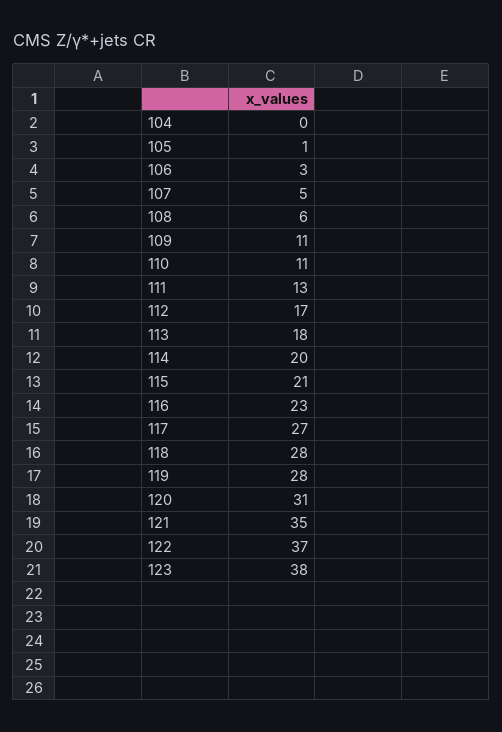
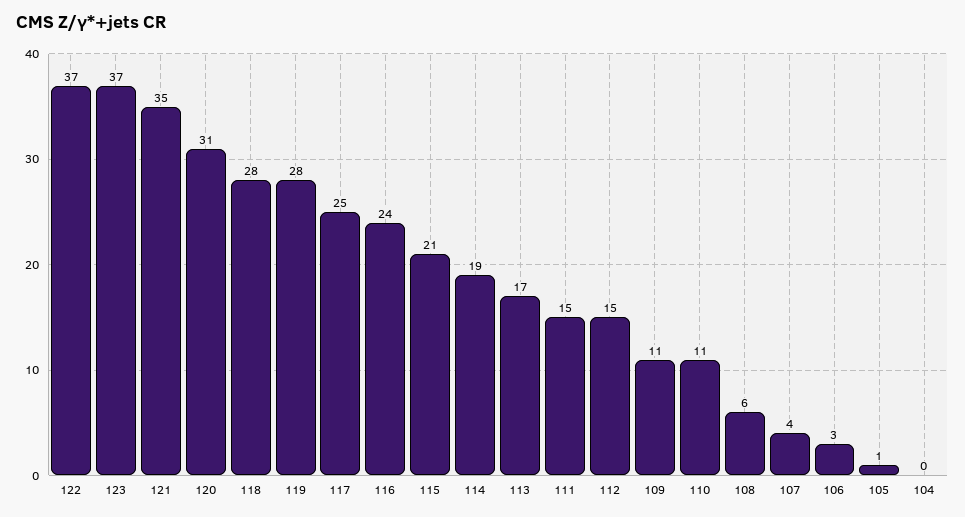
107: 5 -> 4
111: 13 -> 15
112: 17 -> 15
113: 18 -> 17
114: 20 -> 19
116: 23 -> 24
117: 27 -> 25
123: 38 -> 37

